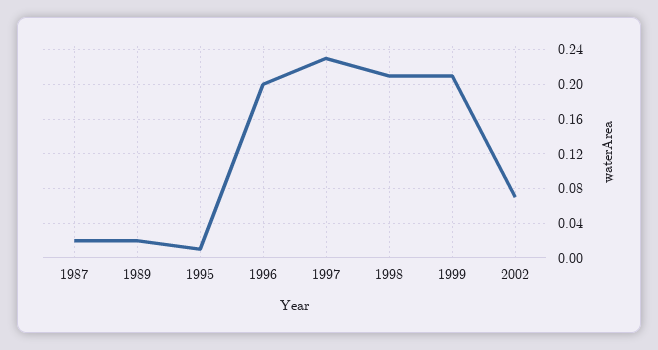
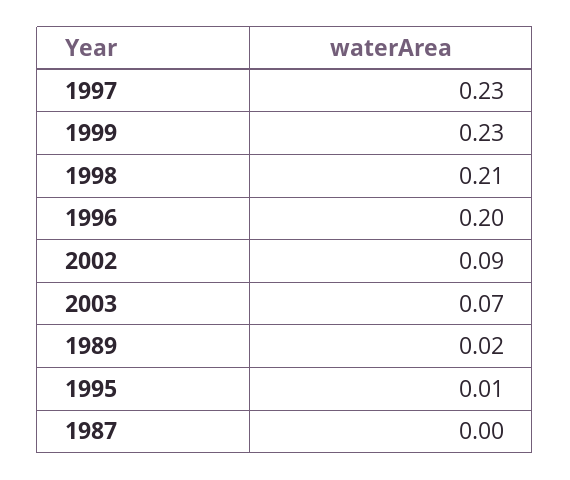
1987: 0.02 -> 0
1999: 0.21 -> 0.23
2002: 0.07 -> 0.09
2003: none -> 0.07

